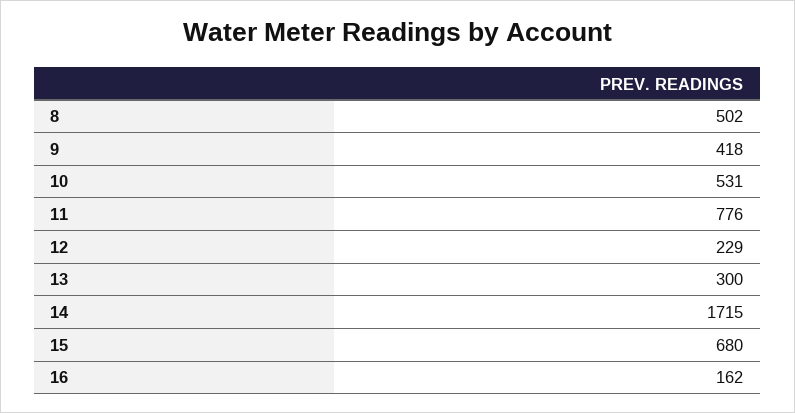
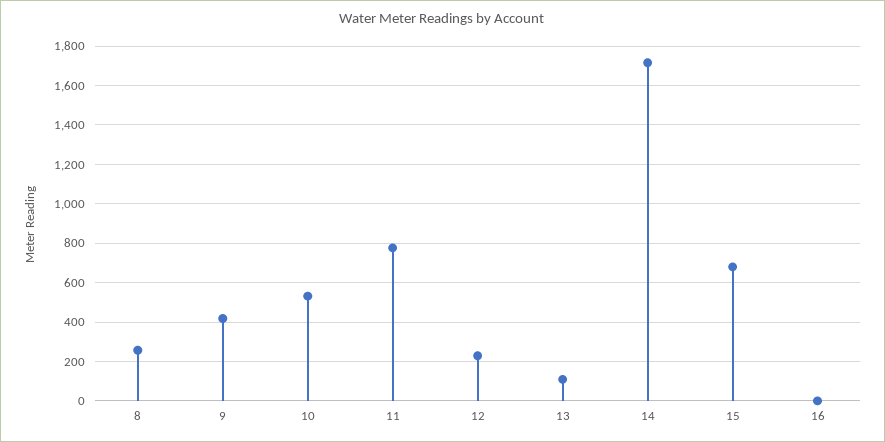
8: 502 -> 250
13: 300 -> 100
16: 162 -> 0

